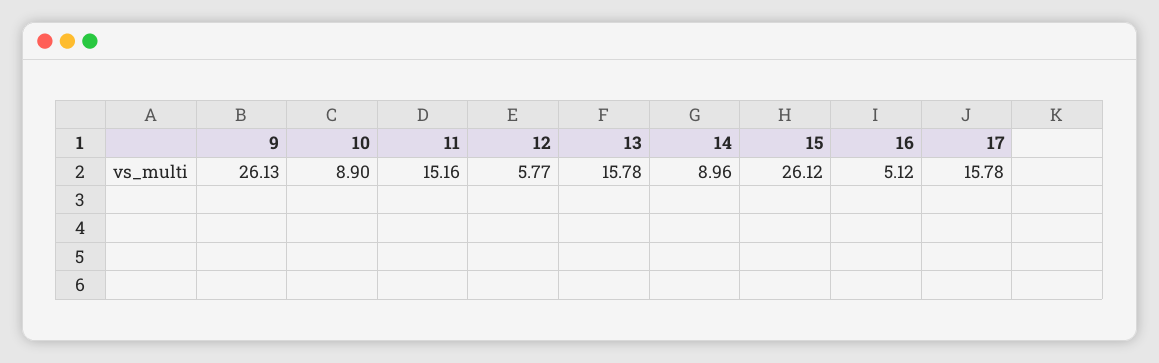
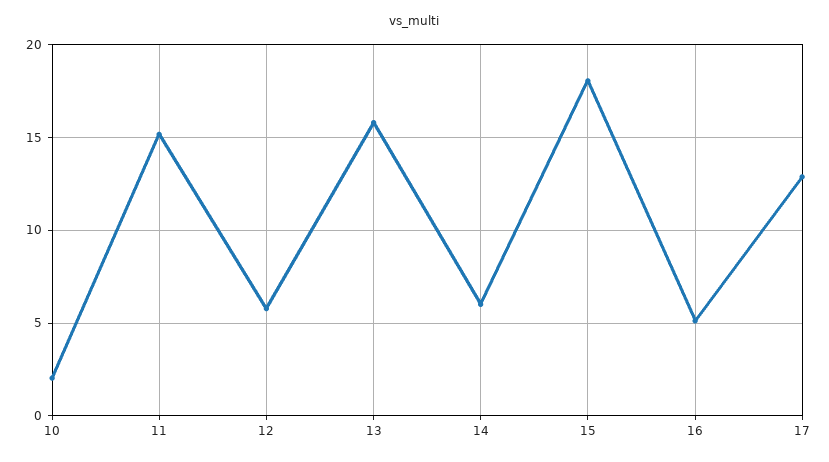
9: 26.13 -> none
10: 8.9 -> 2
14: 8.96 -> 6
15: 26.12 -> 18
17: 15.78 -> 13

